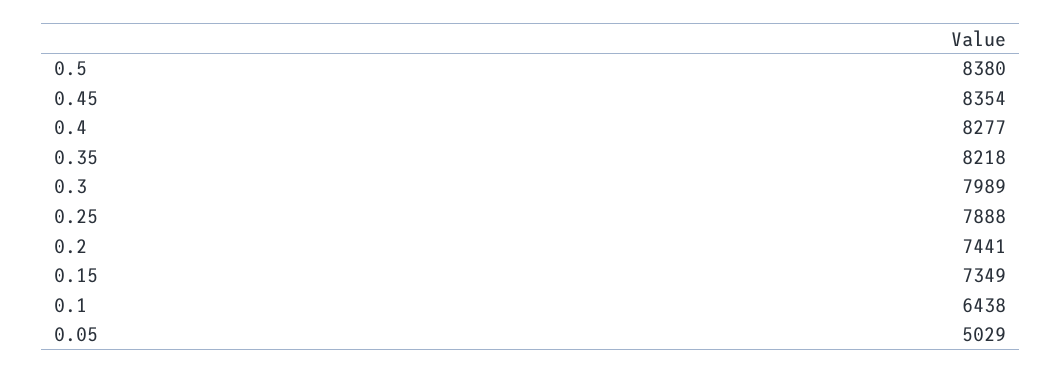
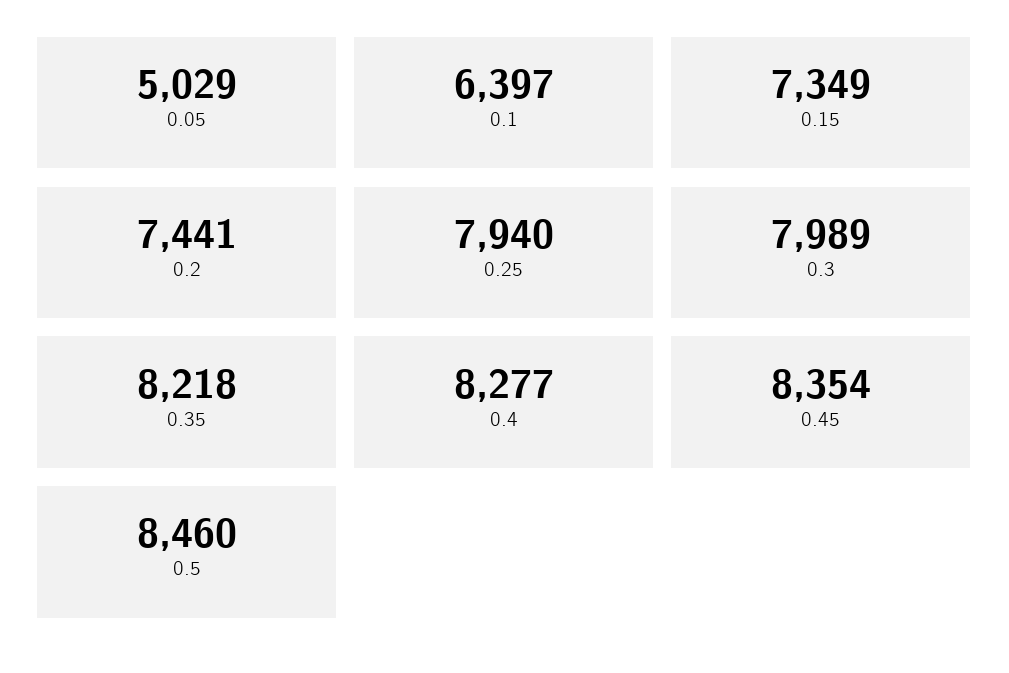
0.5: 8380 -> 8460
0.25: 7888 -> 7940
0.1: 6438 -> 6397

